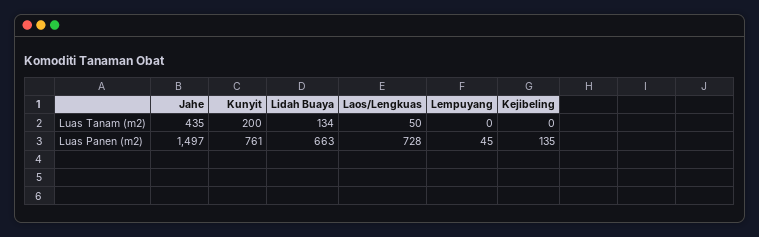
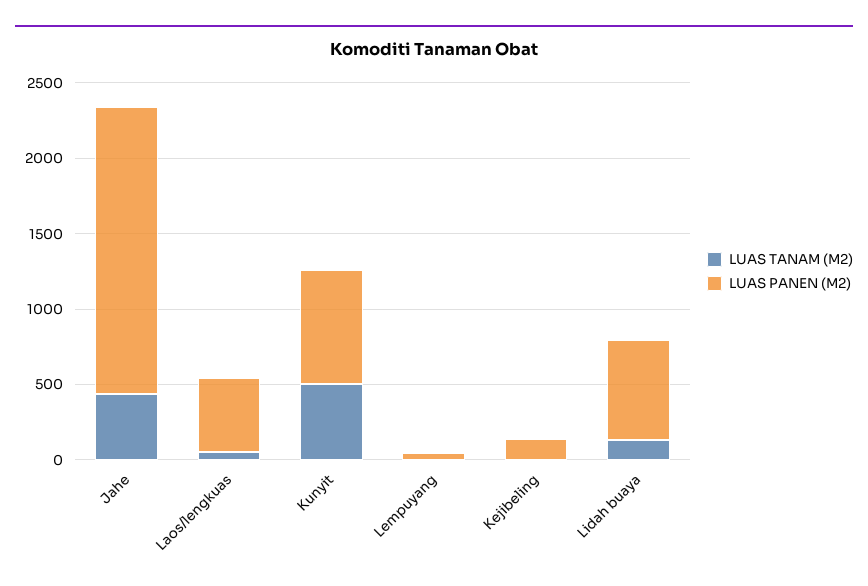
Luas Tanam (m2), Kunyit: 200 -> 500
Luas Panen (m2), Jahe: 1497 -> 1900
Luas Panen (m2), Laos/Lengkuas: 728 -> 500

